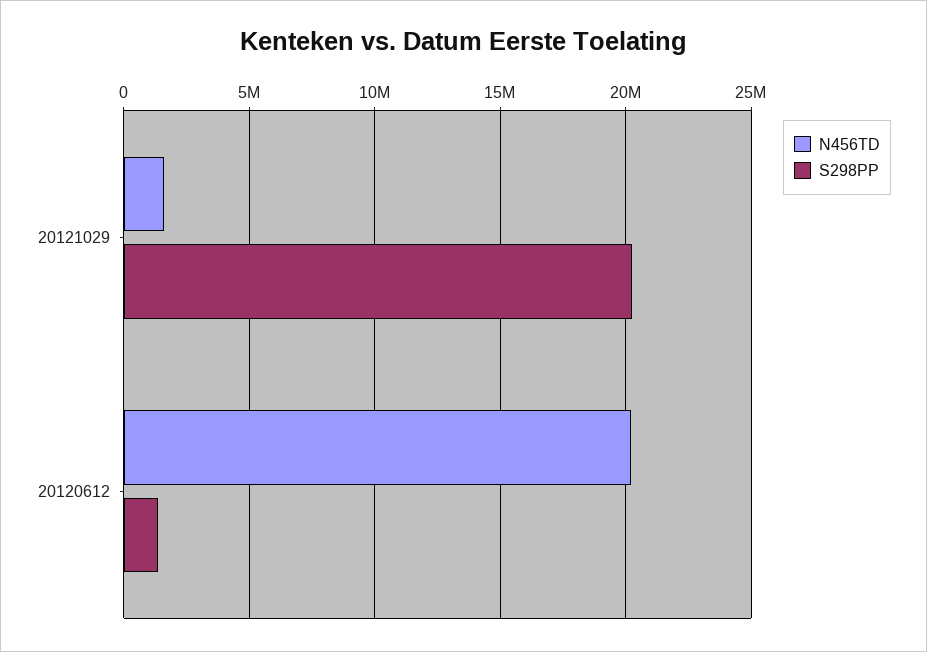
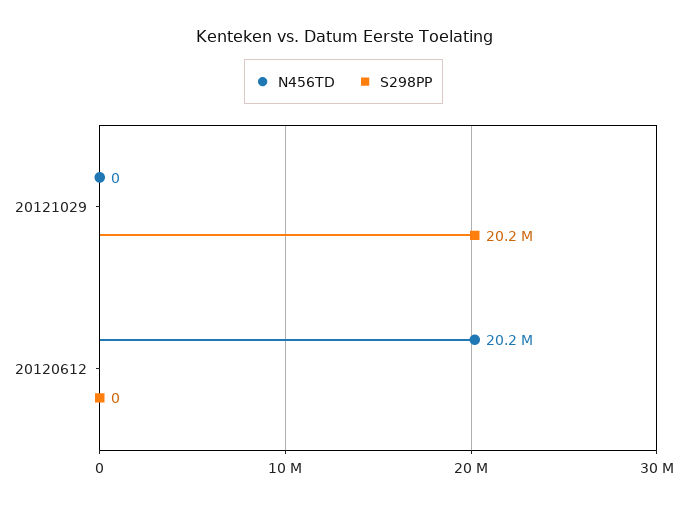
N456TD, 20121029: 1500000 -> 0
S298PP, 20120612: 1500000 -> 0

